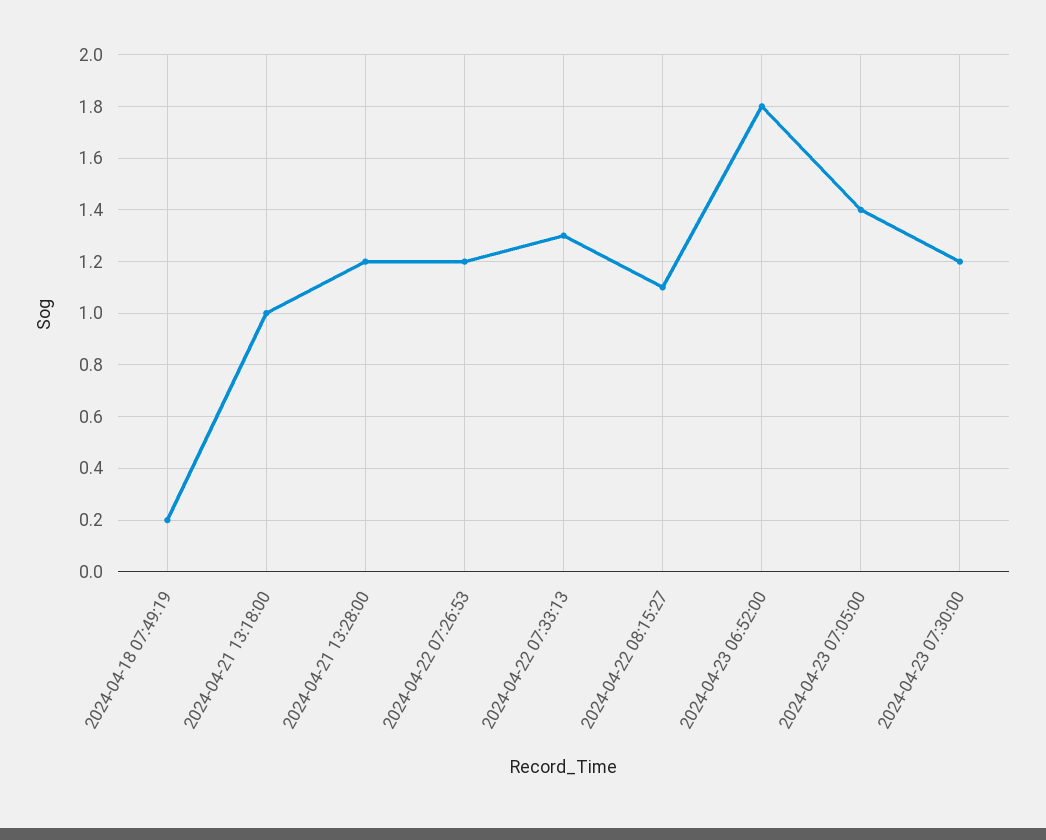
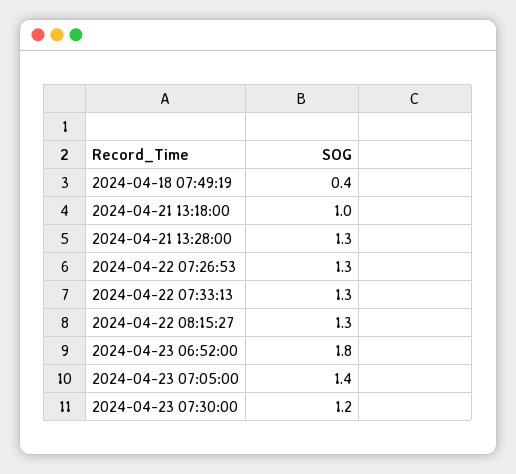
2024-04-18 07:49:19: 0.2 -> 0.4
2024-04-21 13:28:00: 1.2 -> 1.3
2024-04-22 07:26:53: 1.2 -> 1.3
2024-04-22 08:15:27: 1.1 -> 1.3

